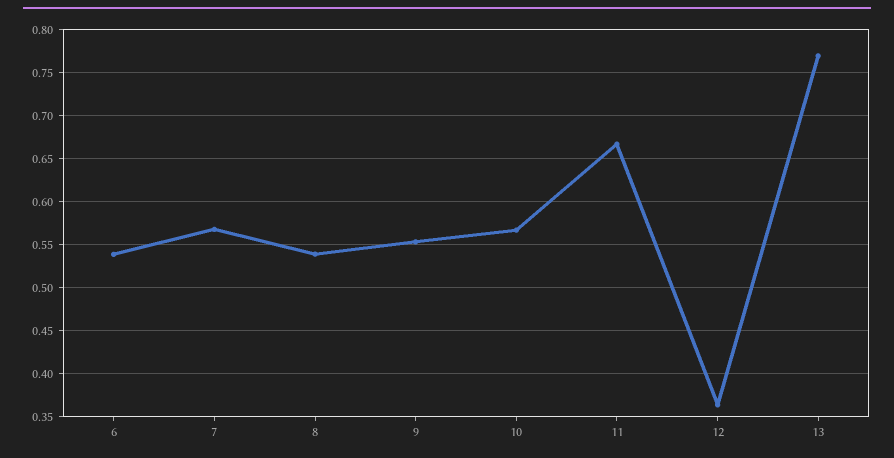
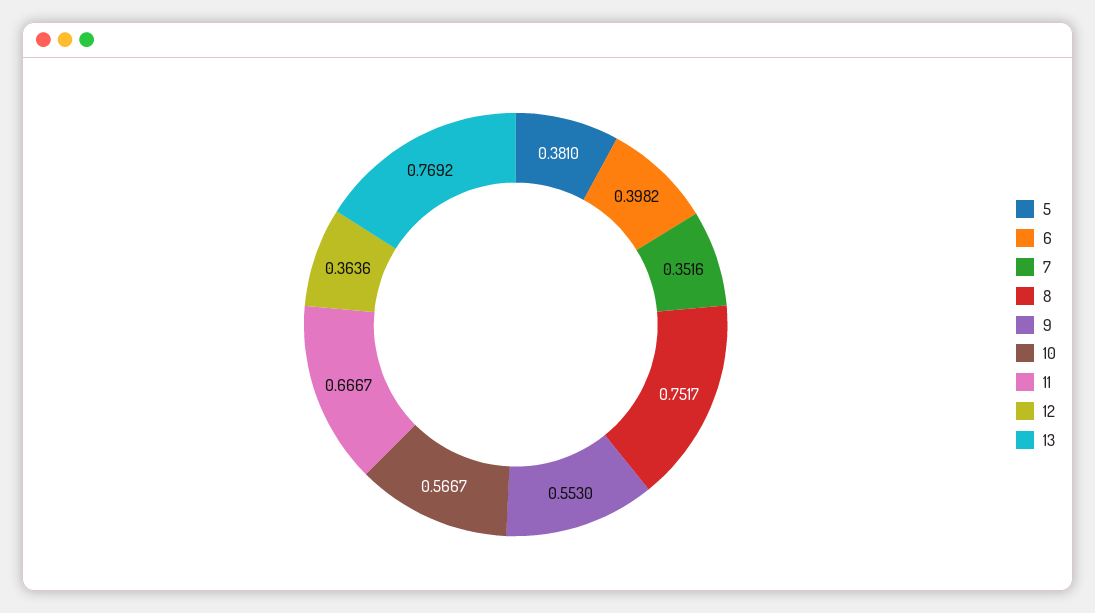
6: 0.54 -> 0.3982
7: 0.57 -> 0.3516
8: 0.54 -> 0.7517
5: none -> 0.381

